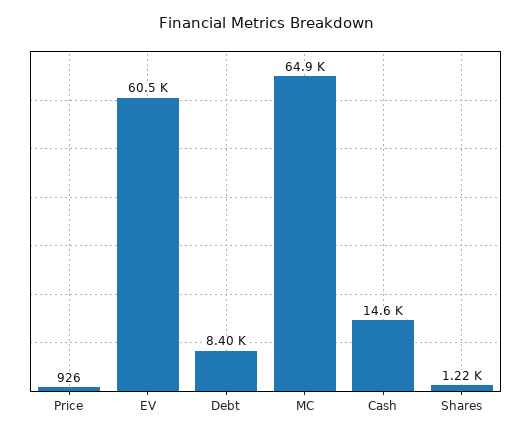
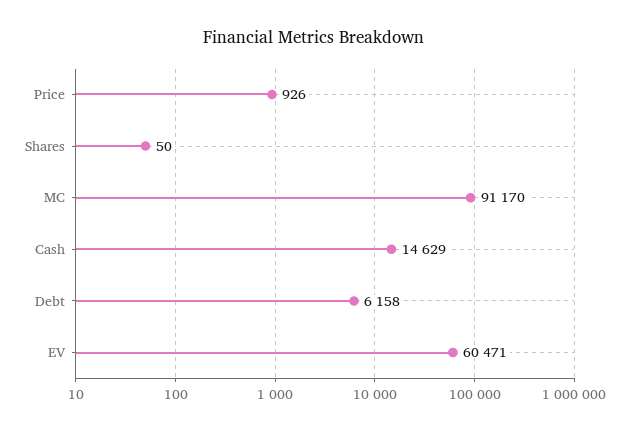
Debt: 8400 -> 6158
MC: 64900 -> 91170
Shares: 1220 -> 50

